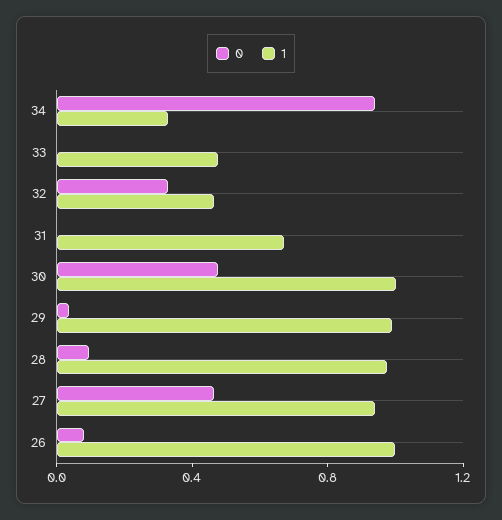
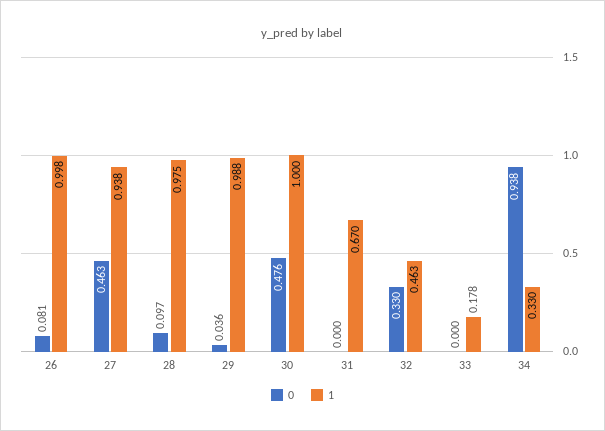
1, 33: 0.5 -> 0.178

